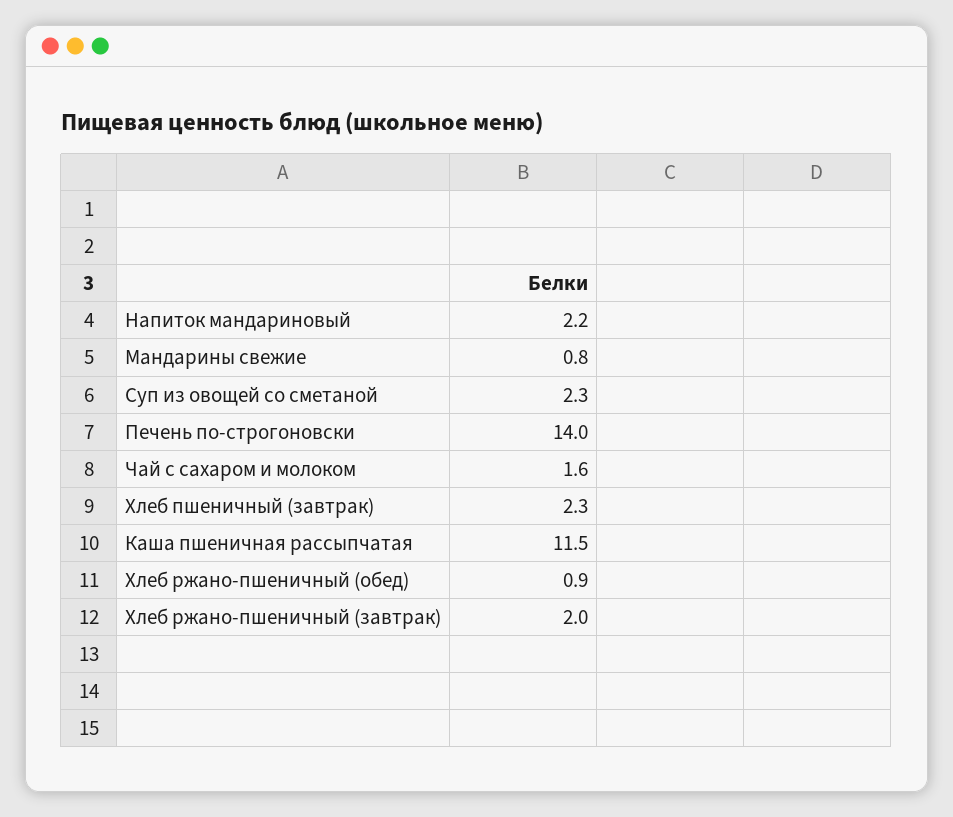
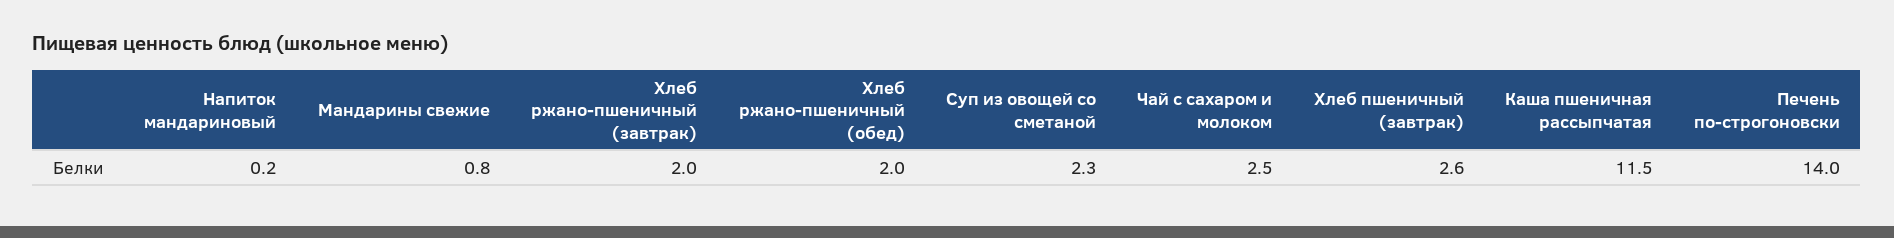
Напиток мандариновый: 2.2 -> 0.2
Чай с сахаром и молоком: 1.6 -> 2.5
Хлеб пшеничный (завтрак): 2.3 -> 2.6
Хлеб ржано-пшеничный (обед): 0.9 -> 2

